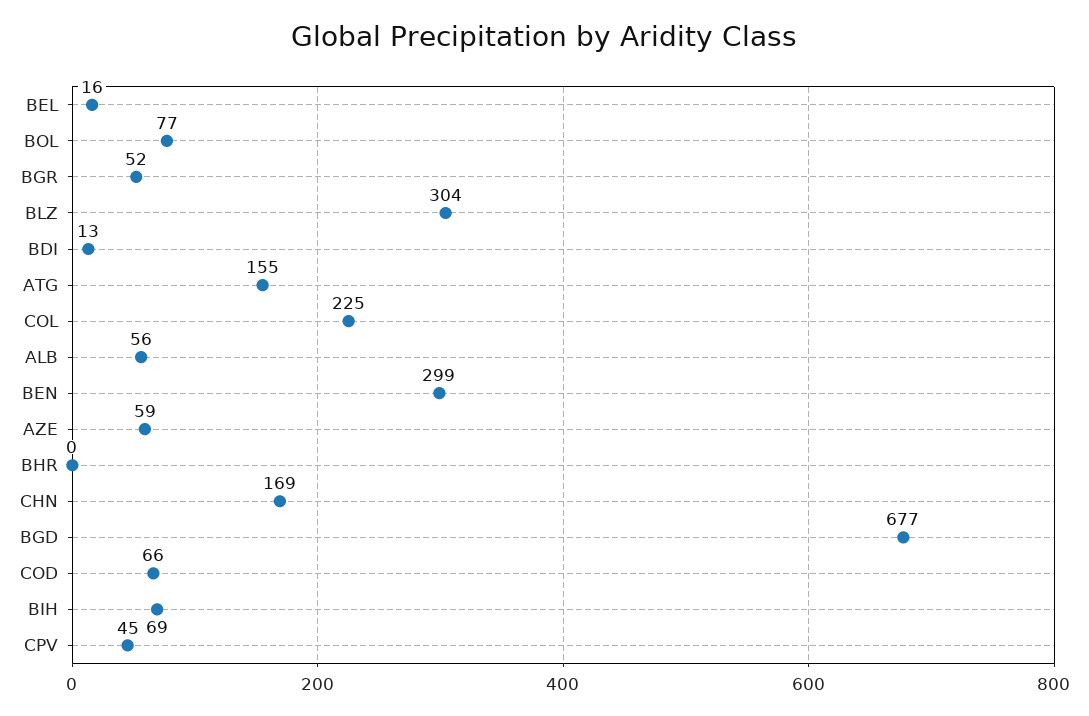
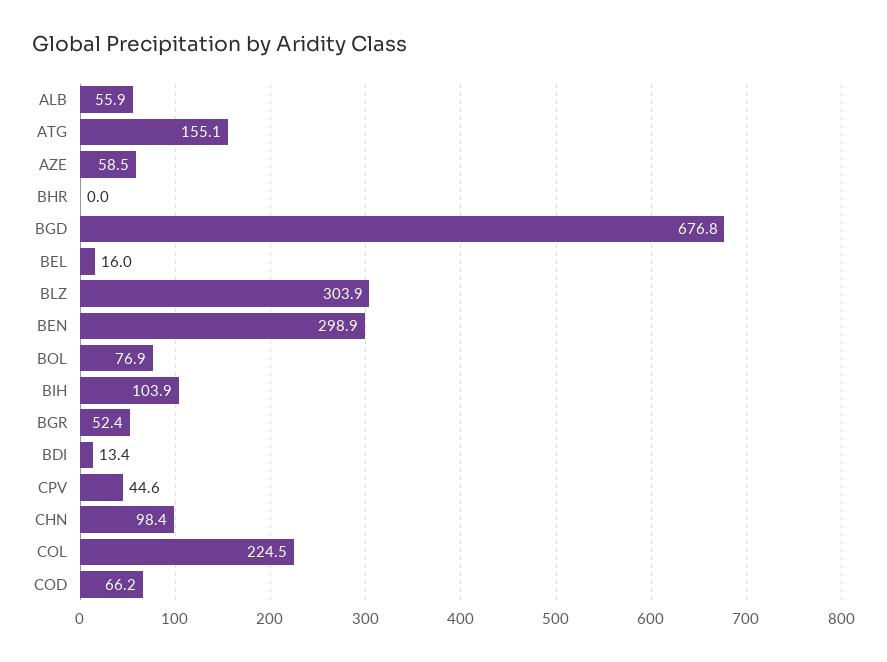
CHN: 169 -> 98.4
BIH: 69 -> 103.9

